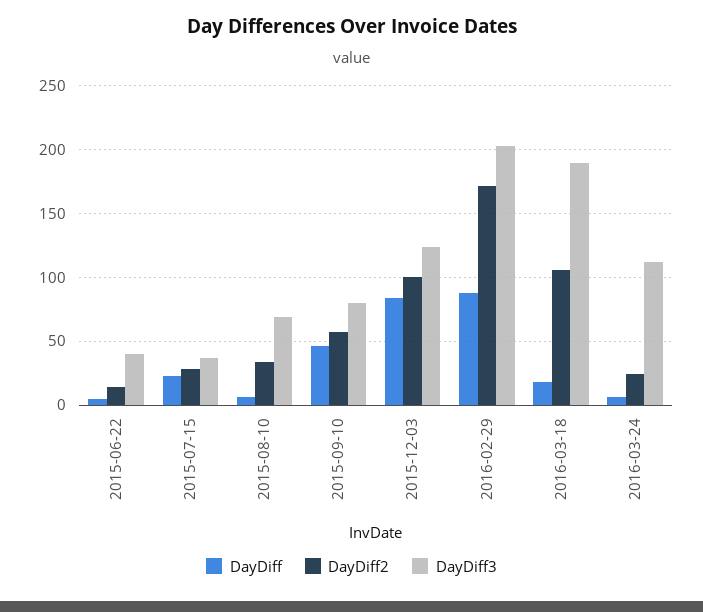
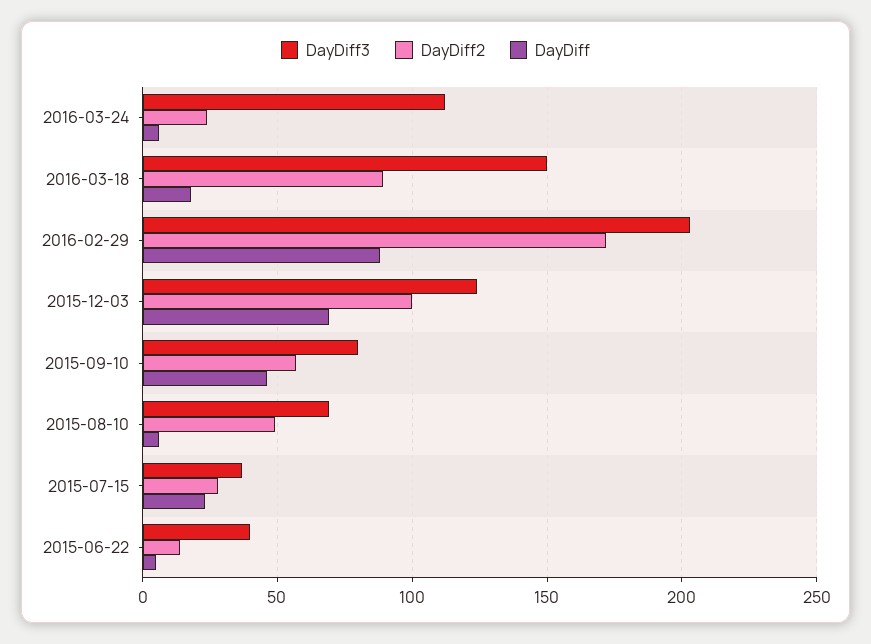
DayDiff2, 2015-08-10: 35 -> 50
DayDiff, 2015-12-03: 85 -> 70
DayDiff2, 2016-03-18: 105 -> 90
DayDiff3, 2016-03-18: 190 -> 150

